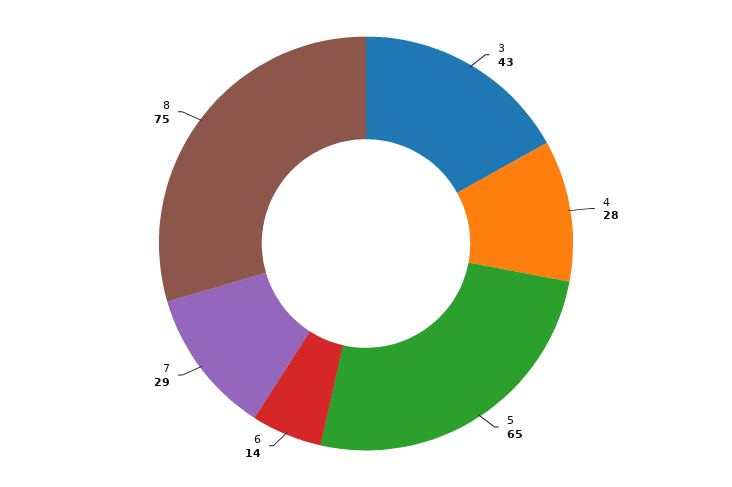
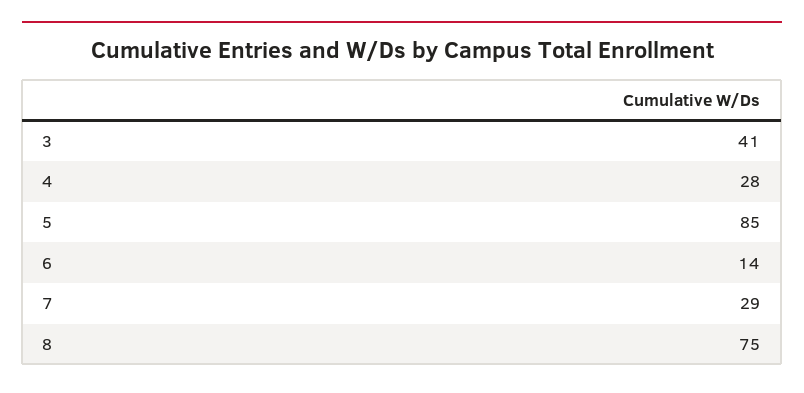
3: 43 -> 41
5: 65 -> 85

